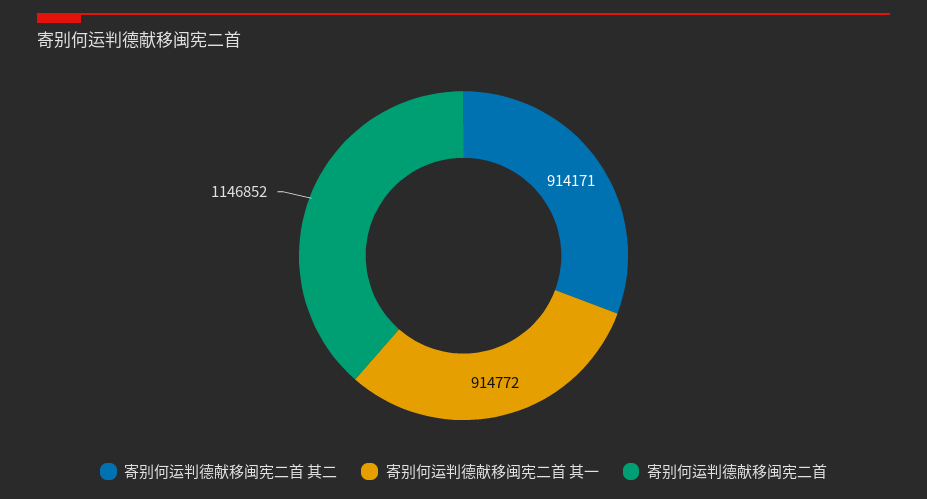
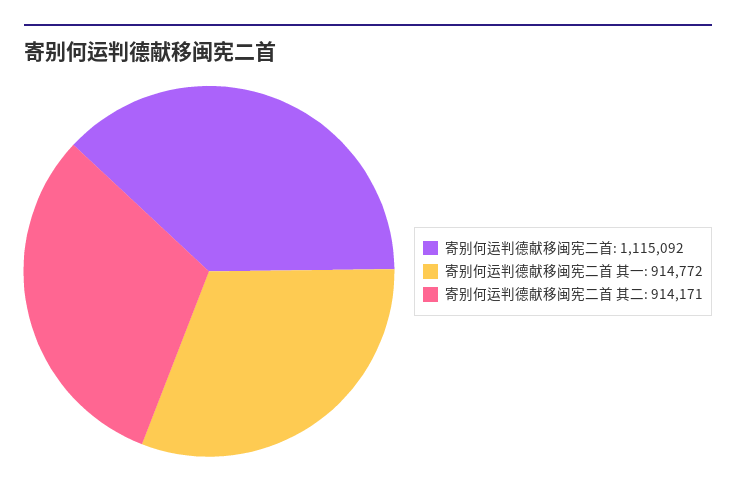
寄别何运判德献移闽宪二首: 1146852 -> 1115092

